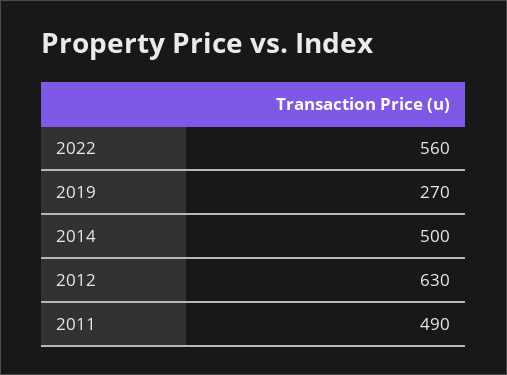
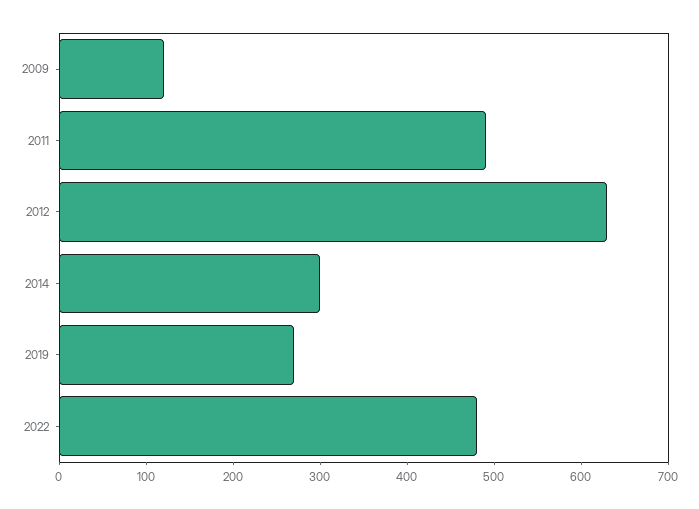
2022: 560 -> 480
2014: 500 -> 300
2009: none -> 120

